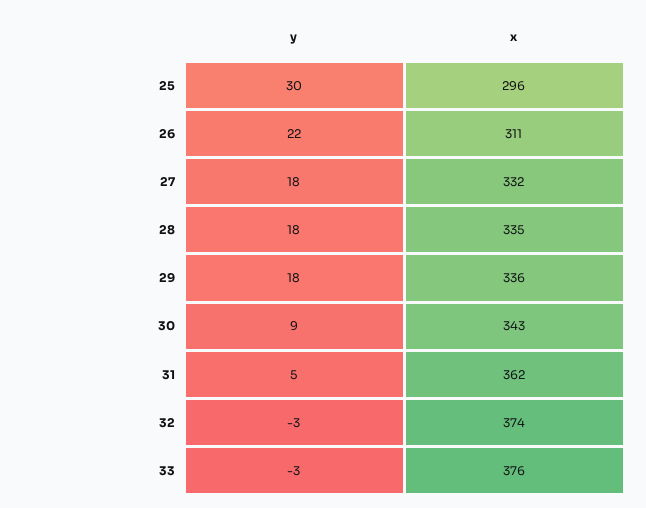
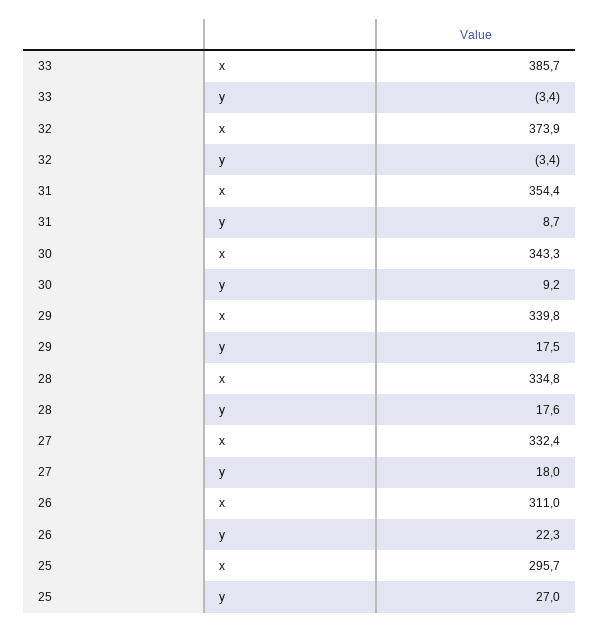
y, 25: 30 -> 27
x, 29: 336 -> 339.8
y, 31: 5 -> 8.7
x, 31: 362 -> 354.4
x, 33: 376 -> 385.7

